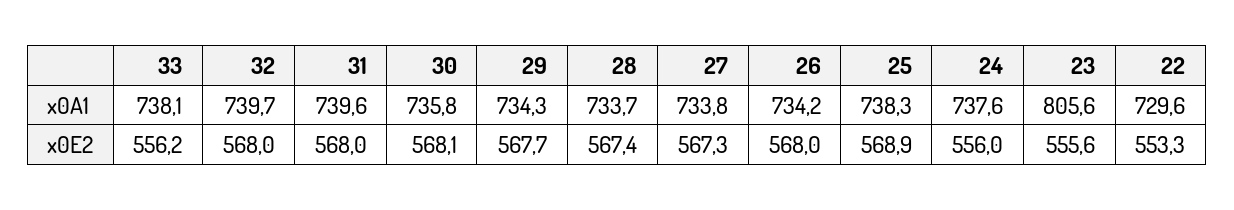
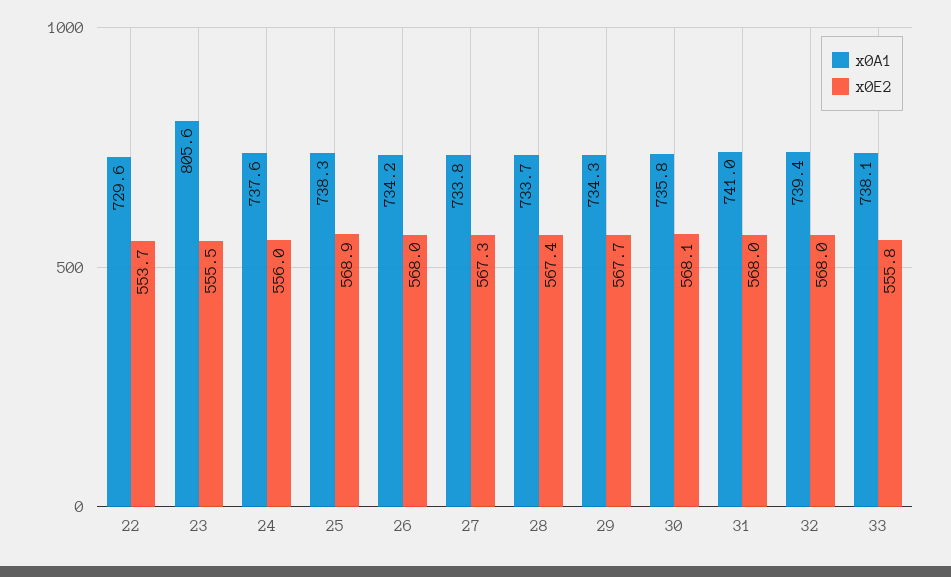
x0A1, 32: 739.7 -> 739.4
x0A1, 31: 739.6 -> 741
x0E2, 33: 556.2 -> 555.8
x0E2, 23: 555.6 -> 555.5
x0E2, 22: 553.3 -> 553.7

